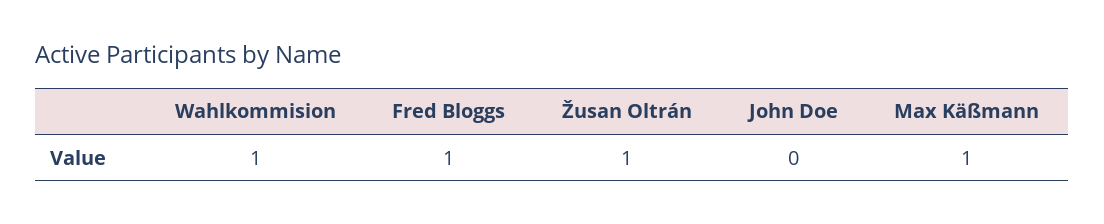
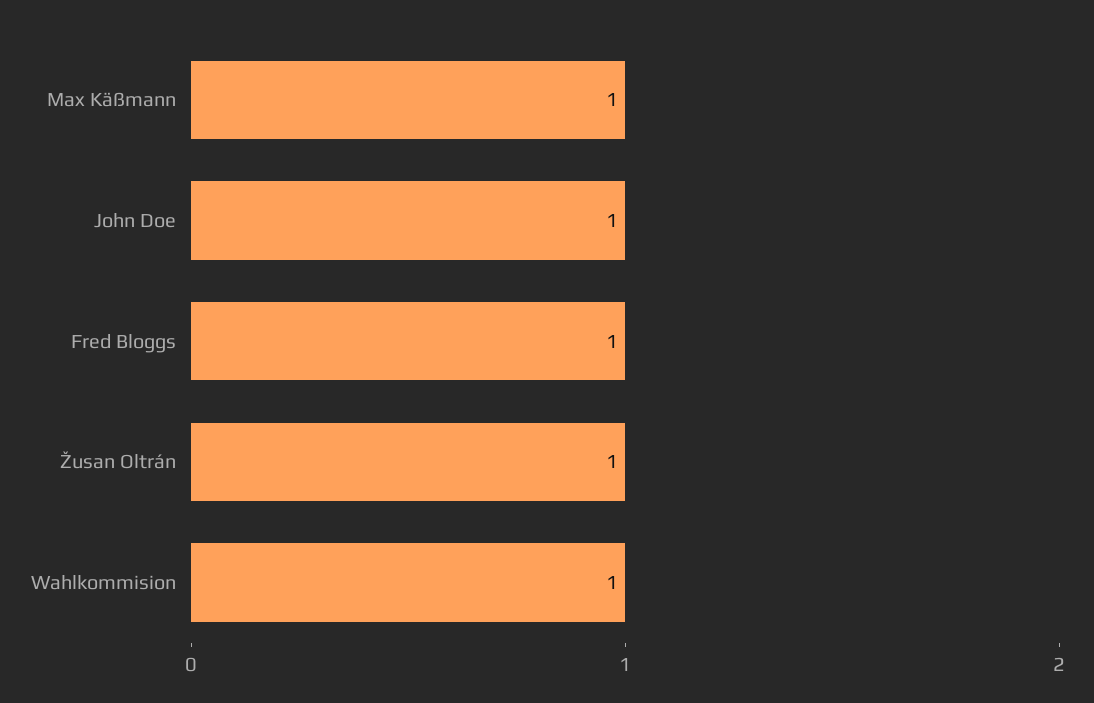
John Doe: 0 -> 1

